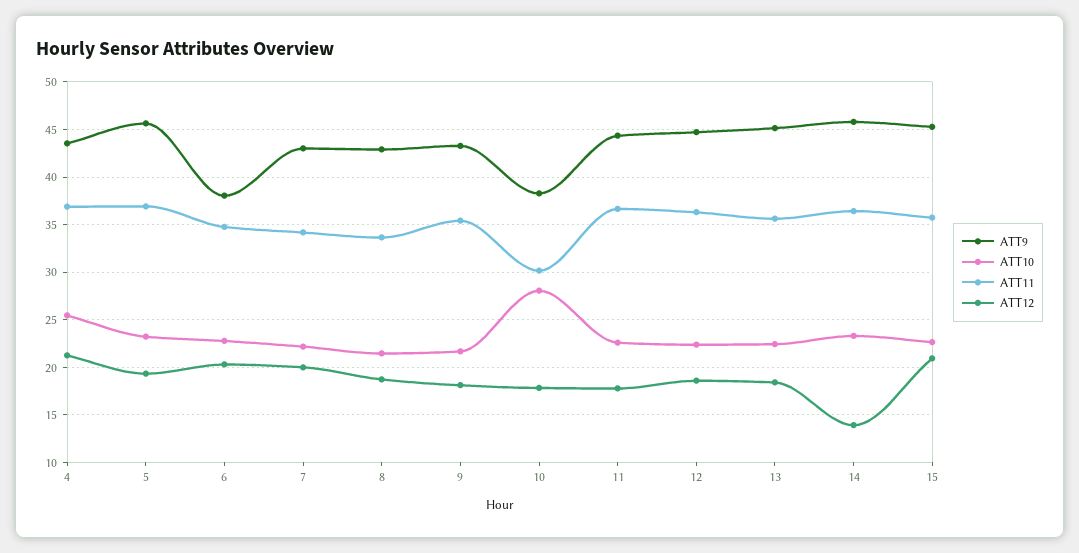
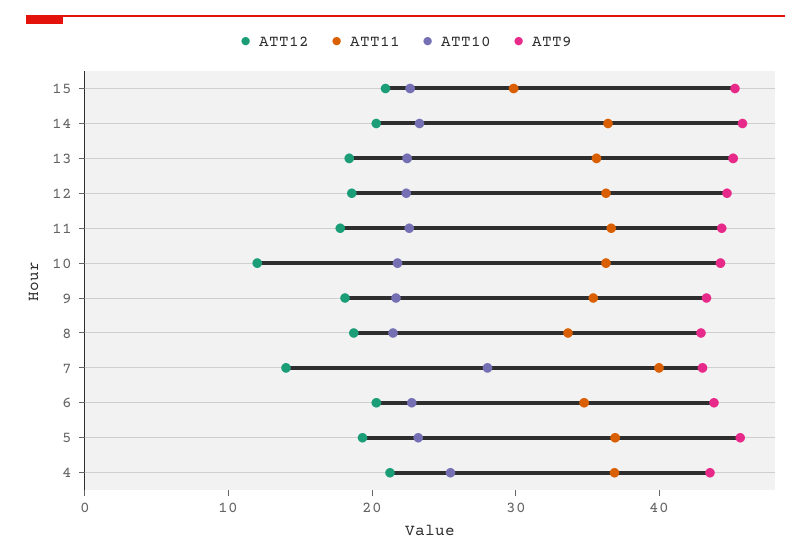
ATT9, 6: 38 -> 44
ATT10, 7: 22 -> 28
ATT11, 7: 34 -> 40
ATT12, 7: 20 -> 14
ATT9, 10: 38 -> 44
ATT10, 10: 28 -> 22
ATT11, 10: 30 -> 36
ATT12, 10: 18 -> 12
ATT12, 14: 14 -> 20
ATT11, 15: 36 -> 30

